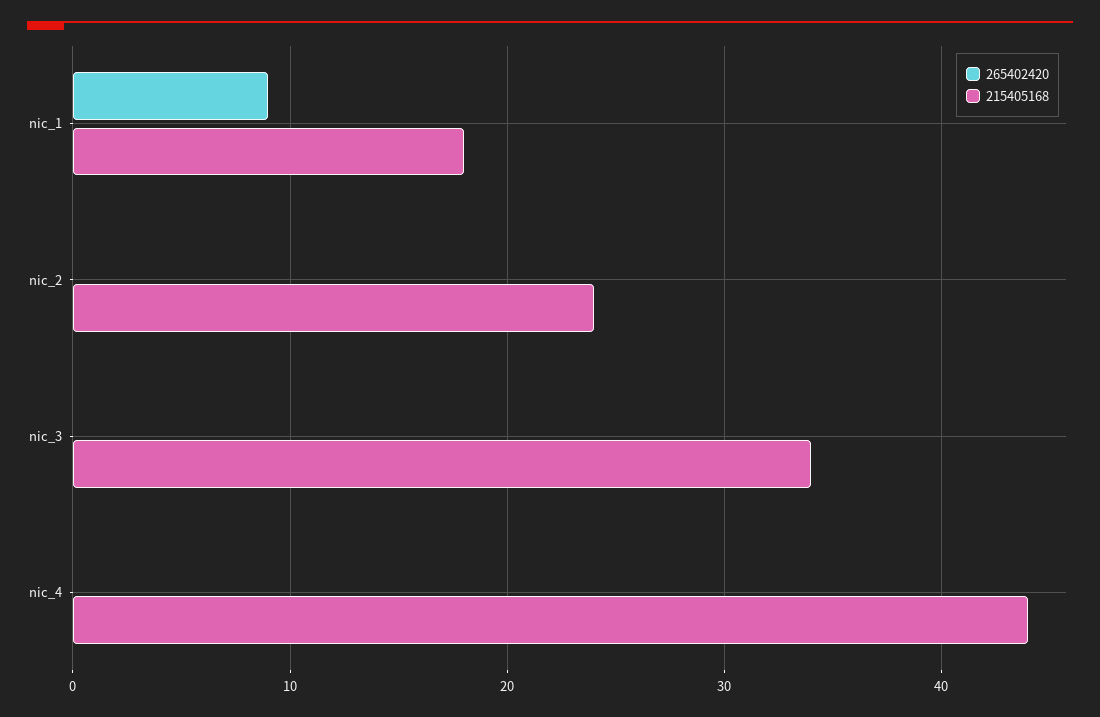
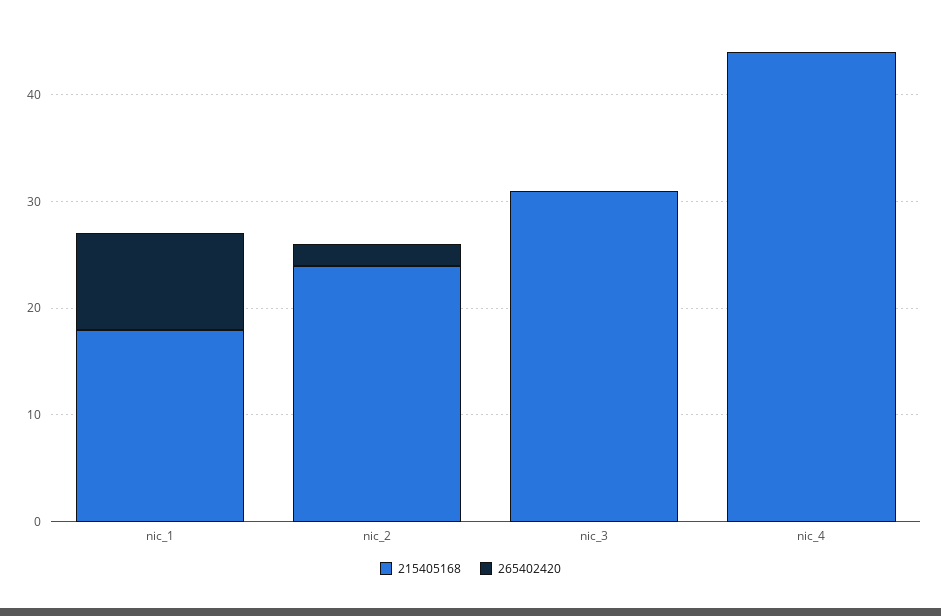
265402420, nic_2: 0 -> 2
215405168, nic_3: 34 -> 31

